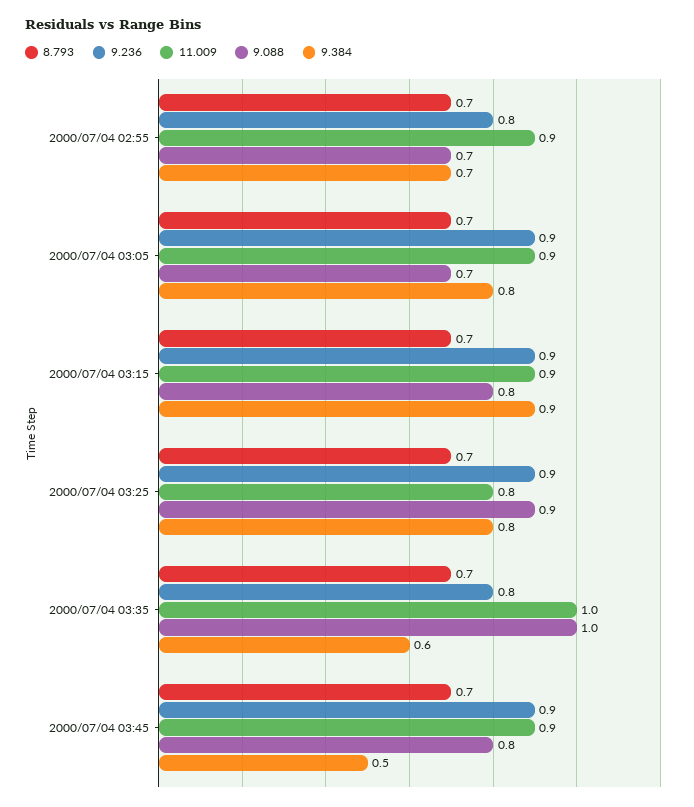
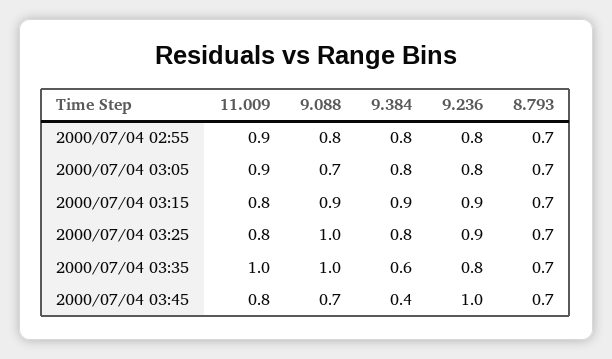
9.088, 2000/07/04 02:55: 0.7 -> 0.8
9.384, 2000/07/04 02:55: 0.7 -> 0.8
9.236, 2000/07/04 03:05: 0.9 -> 0.8
11.009, 2000/07/04 03:15: 0.9 -> 0.8
9.088, 2000/07/04 03:15: 0.8 -> 0.9
9.088, 2000/07/04 03:25: 0.9 -> 1
9.236, 2000/07/04 03:45: 0.9 -> 1
11.009, 2000/07/04 03:45: 0.9 -> 0.8
9.088, 2000/07/04 03:45: 0.8 -> 0.7
9.384, 2000/07/04 03:45: 0.5 -> 0.4

